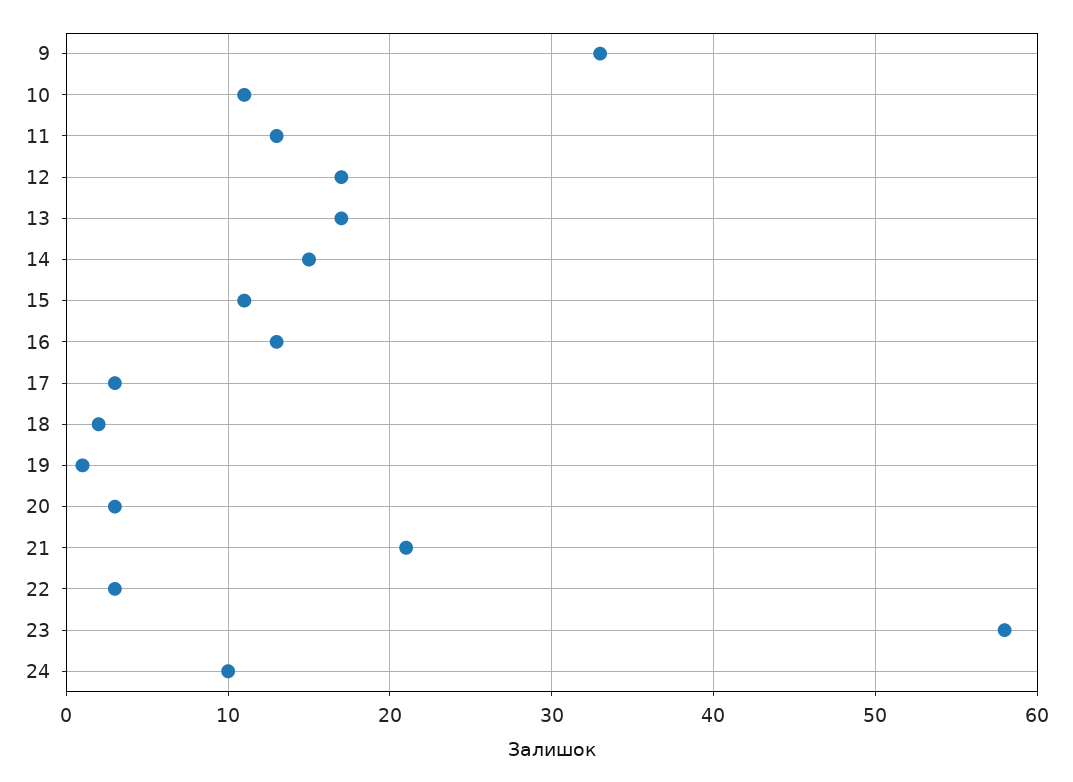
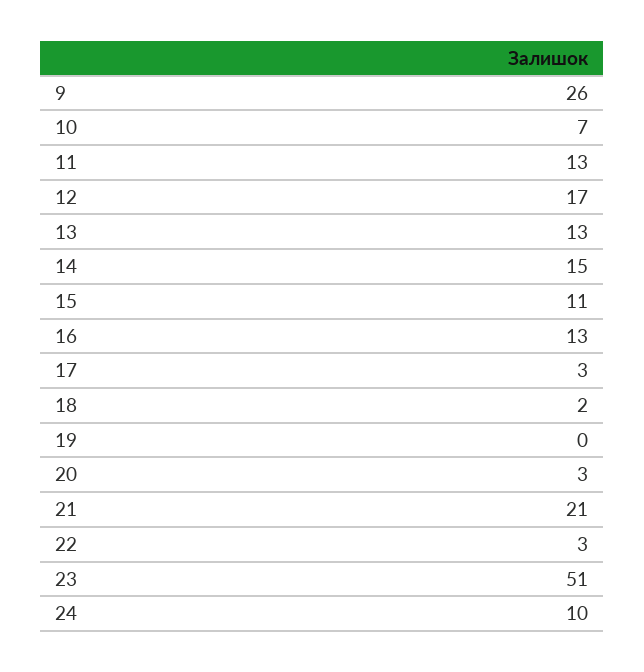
9: 33 -> 26
10: 11 -> 7
13: 17 -> 13
19: 1 -> 0
23: 58 -> 51

